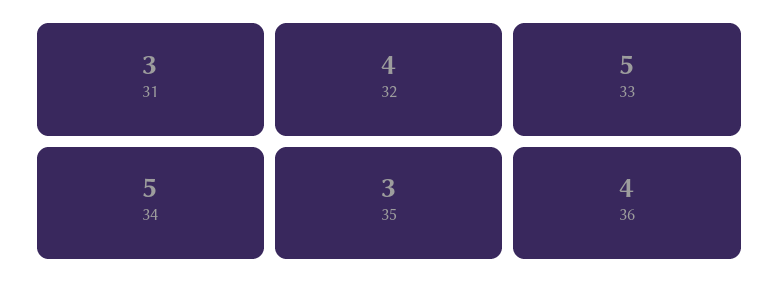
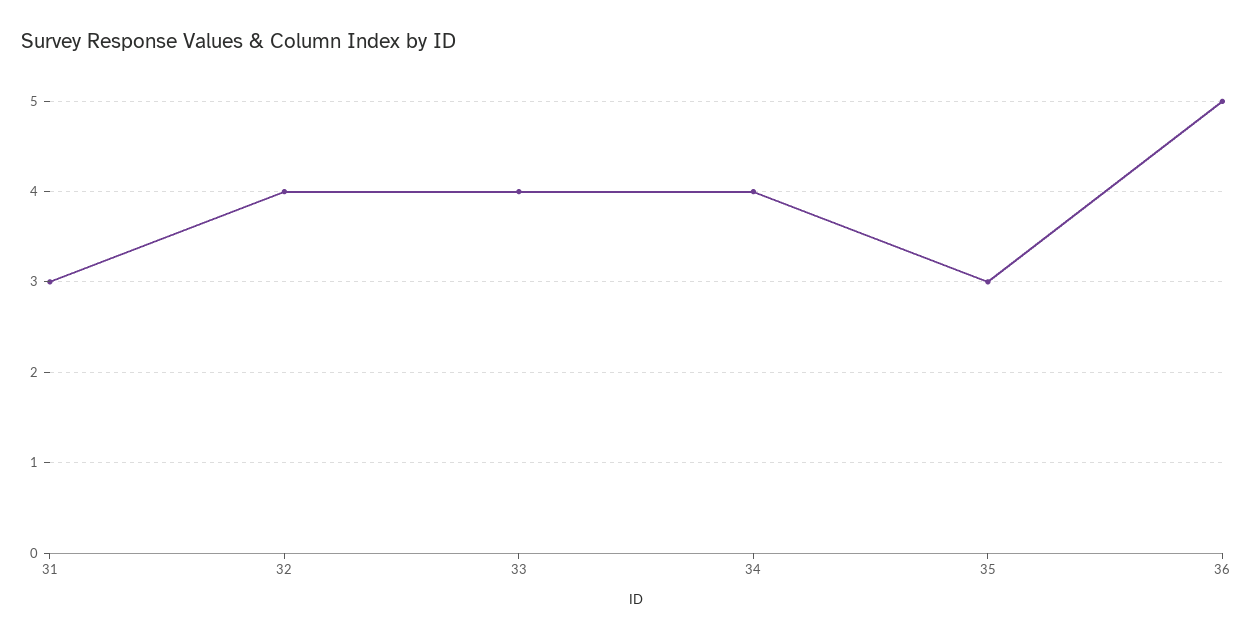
33: 5 -> 4
34: 5 -> 4
36: 4 -> 5

